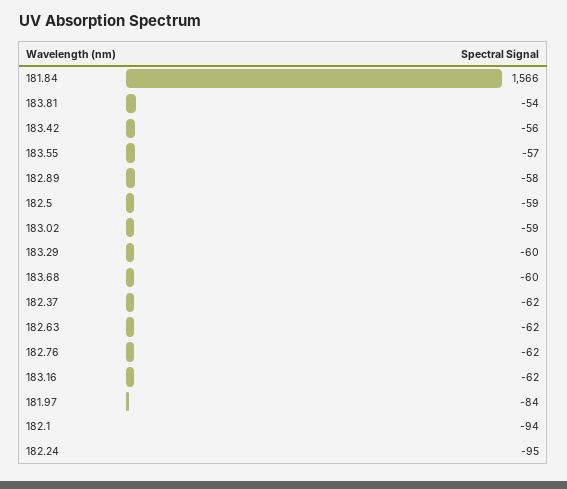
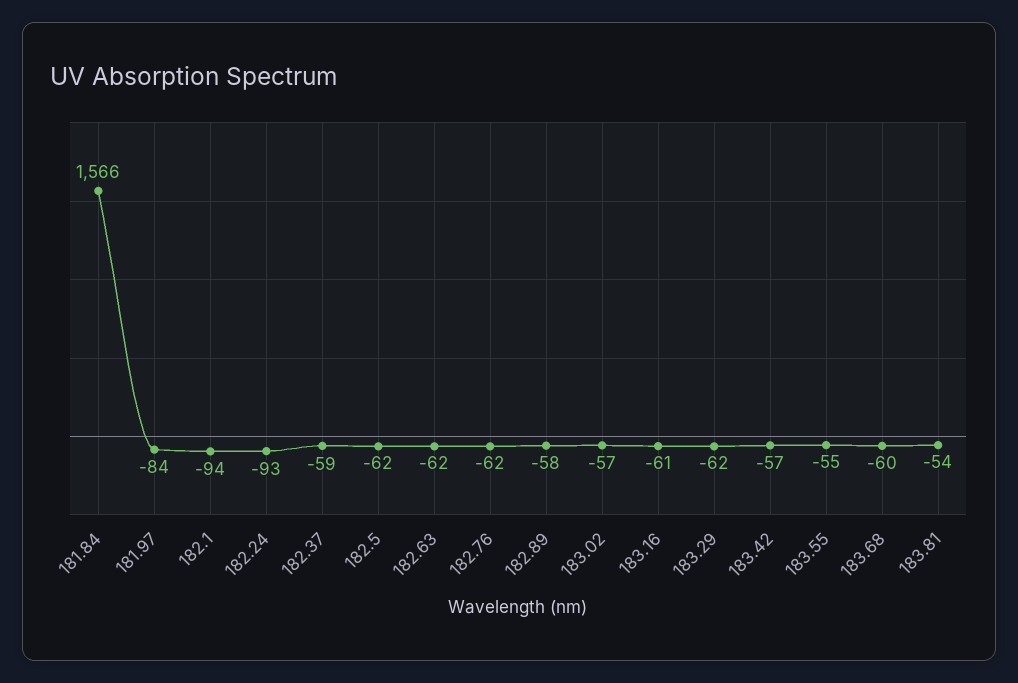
183.42: -56 -> -57
183.55: -57 -> -55
182.5: -59 -> -62
183.02: -59 -> -57
183.29: -60 -> -62
182.37: -62 -> -59
183.16: -62 -> -61
182.24: -95 -> -93

